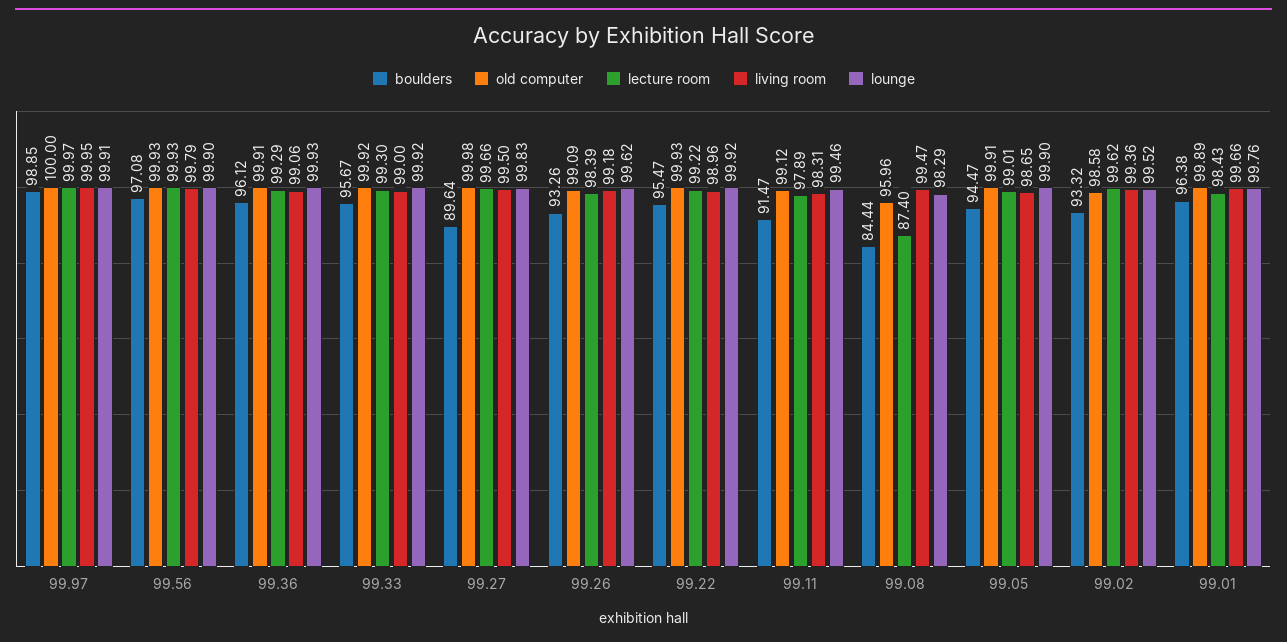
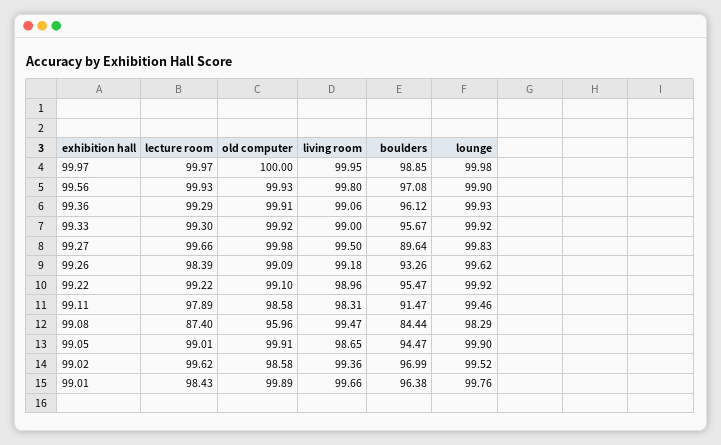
lounge, 99.97: 99.91 -> 99.98
living room, 99.56: 99.79 -> 99.8
old computer, 99.22: 99.93 -> 99.1
old computer, 99.11: 99.12 -> 98.58
boulders, 99.02: 93.32 -> 96.99

